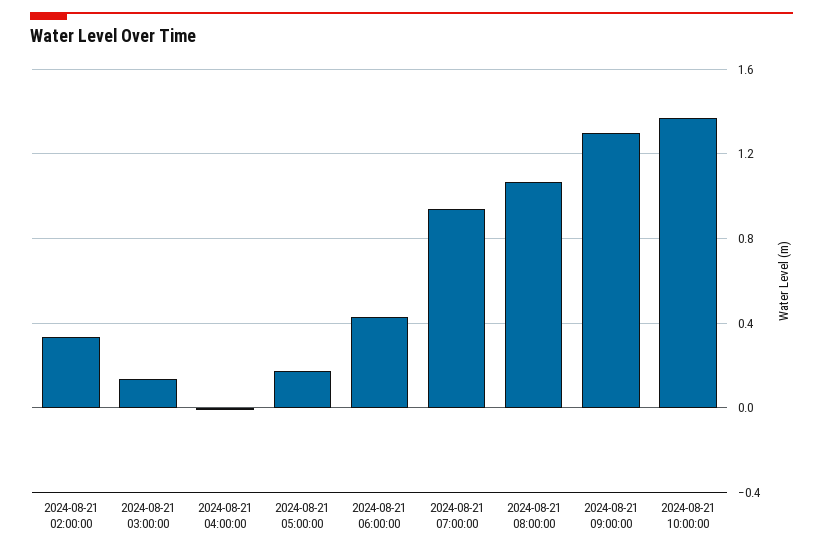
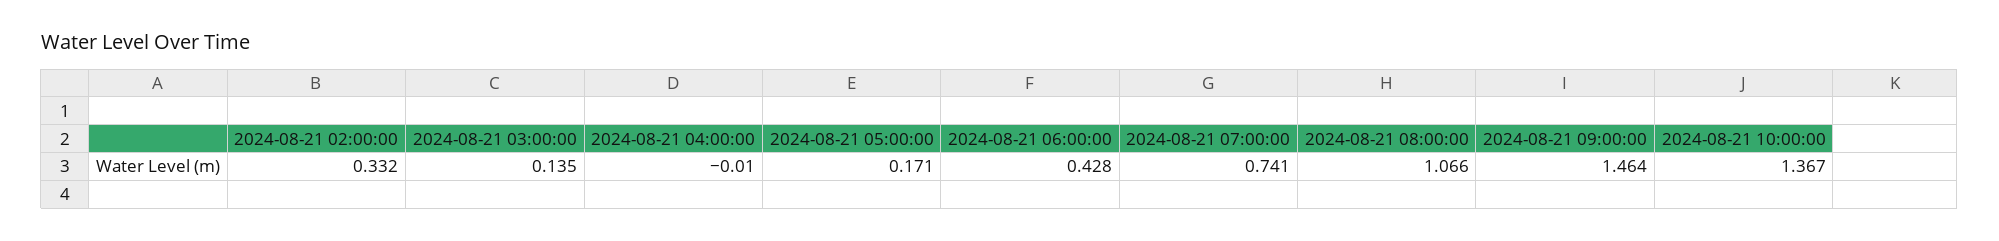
2024-08-21 07:00:00: 0.95 -> 0.741
2024-08-21 09:00:00: 1.3 -> 1.464

